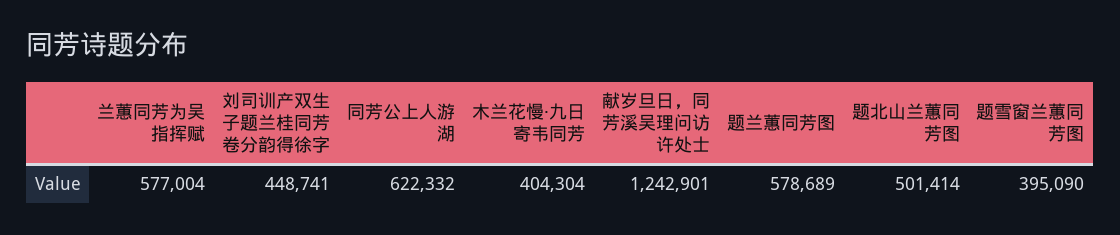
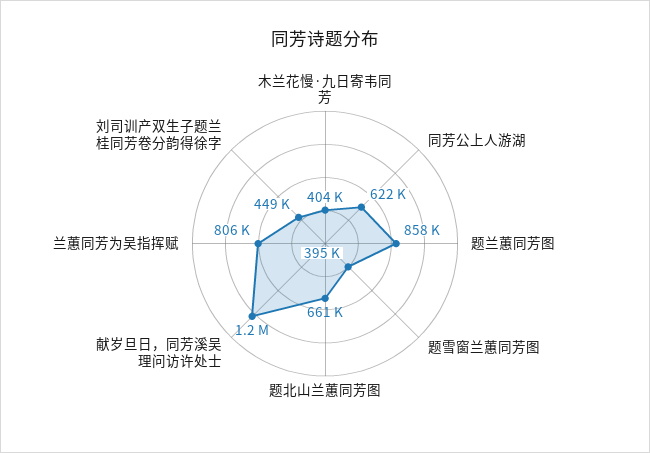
兰蕙同芳为吴指挥赋: 577004 -> 806000
题兰蕙同芳图: 578689 -> 858000
题北山兰蕙同芳图: 501414 -> 661000

